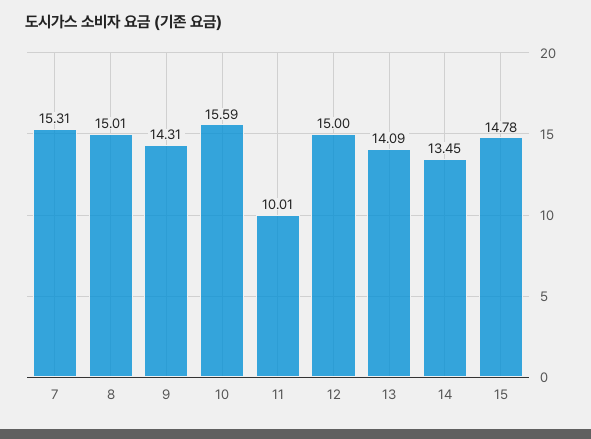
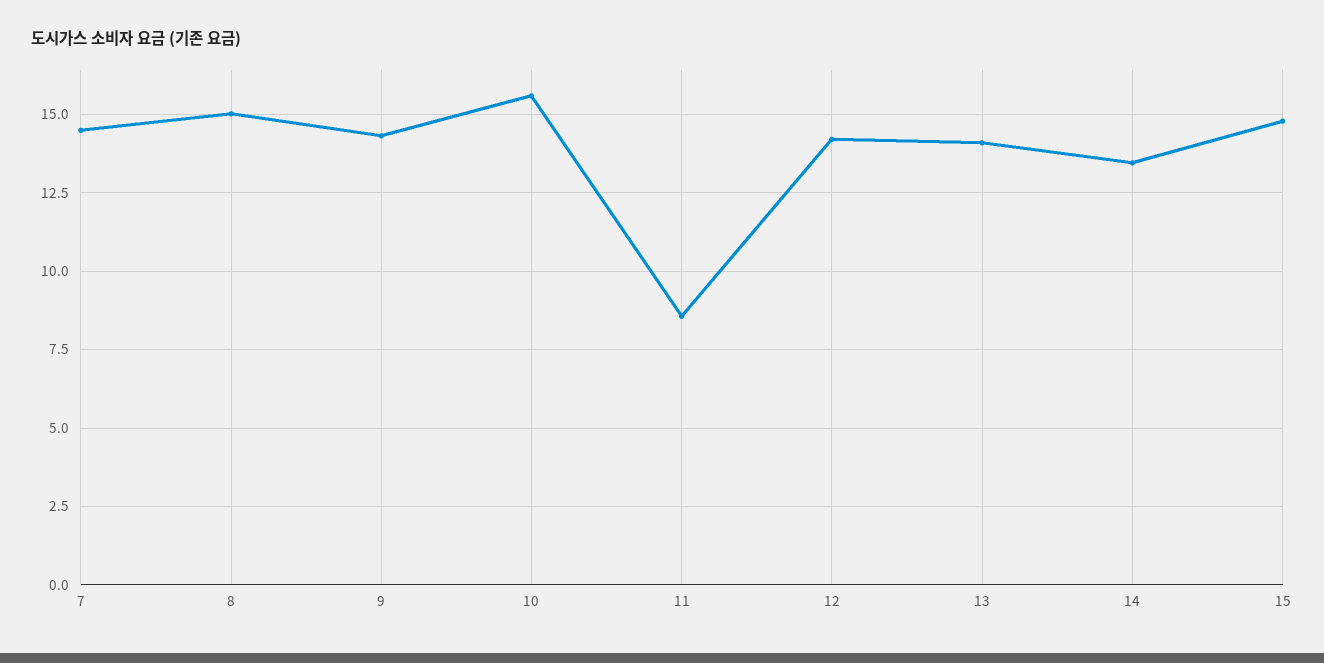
7: 15.31 -> 14.5
11: 10.01 -> 8.5
12: 15 -> 14.25

